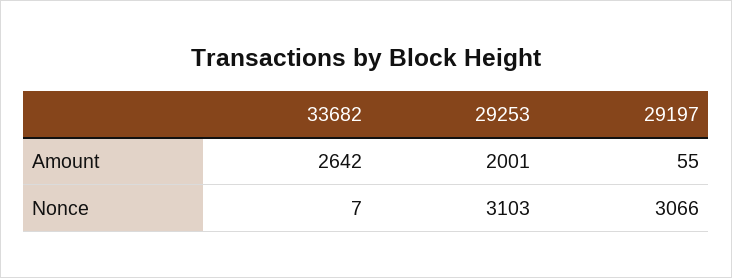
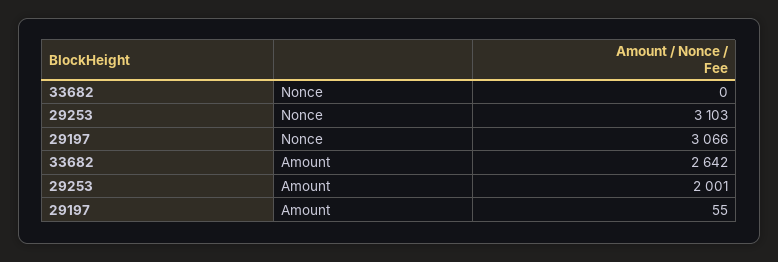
33682, Nonce: 7 -> 0

